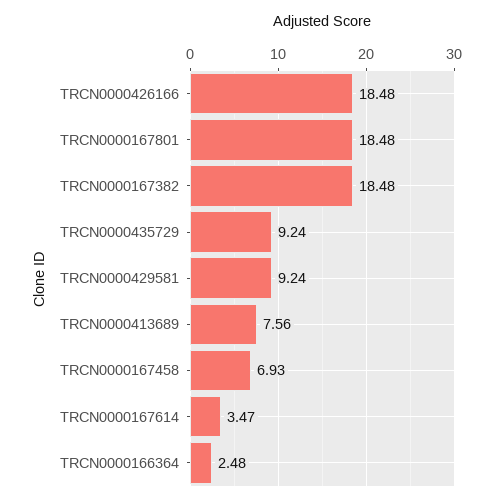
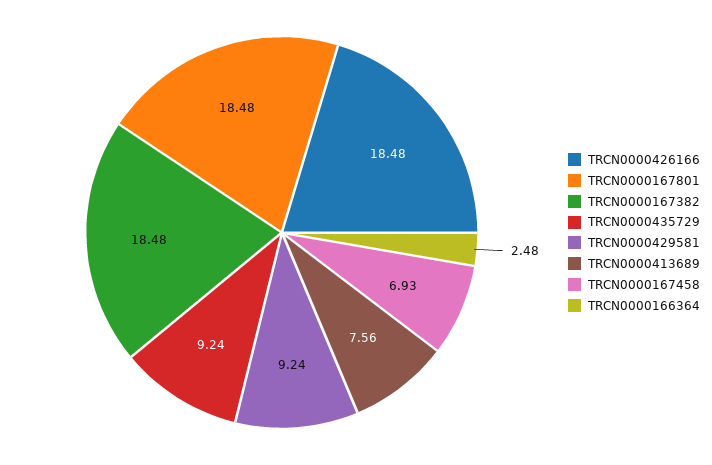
TRCN0000167614: 3.47 -> none

